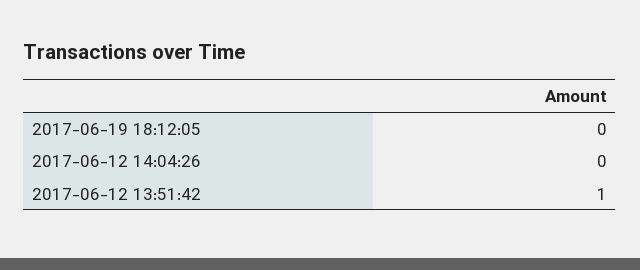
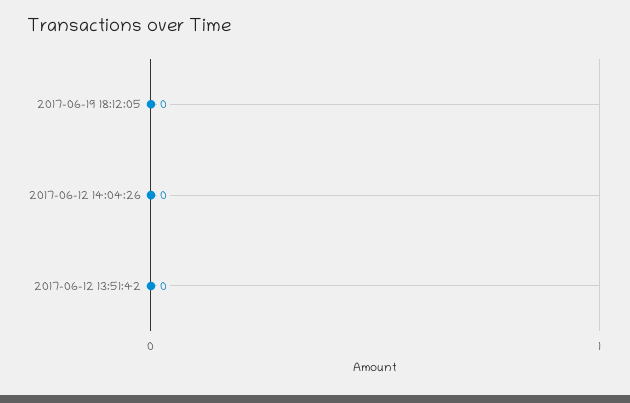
2017-06-12 13:51:42: 1 -> 0

